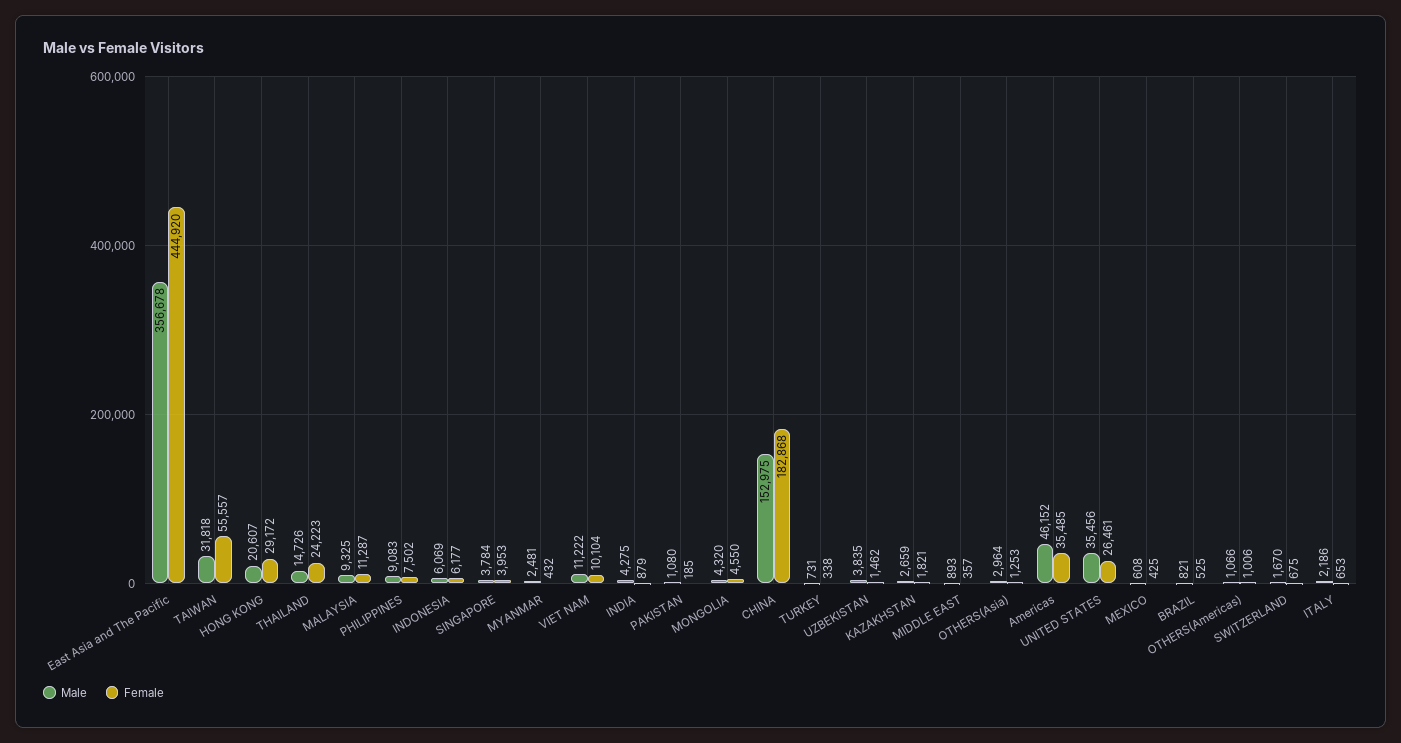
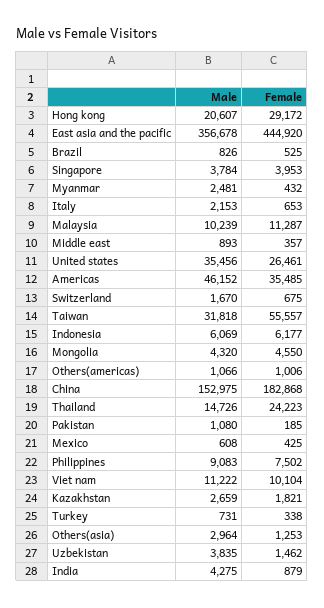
Male, MALAYSIA: 9325 -> 10239
Male, BRAZIL: 821 -> 826
Male, ITALY: 2186 -> 2153

